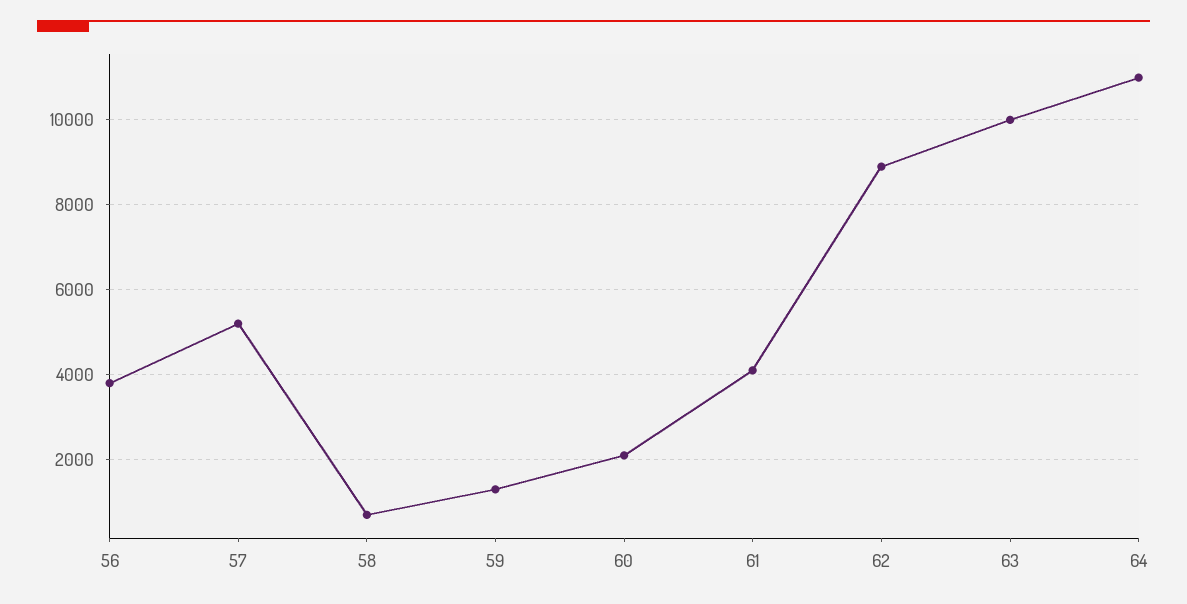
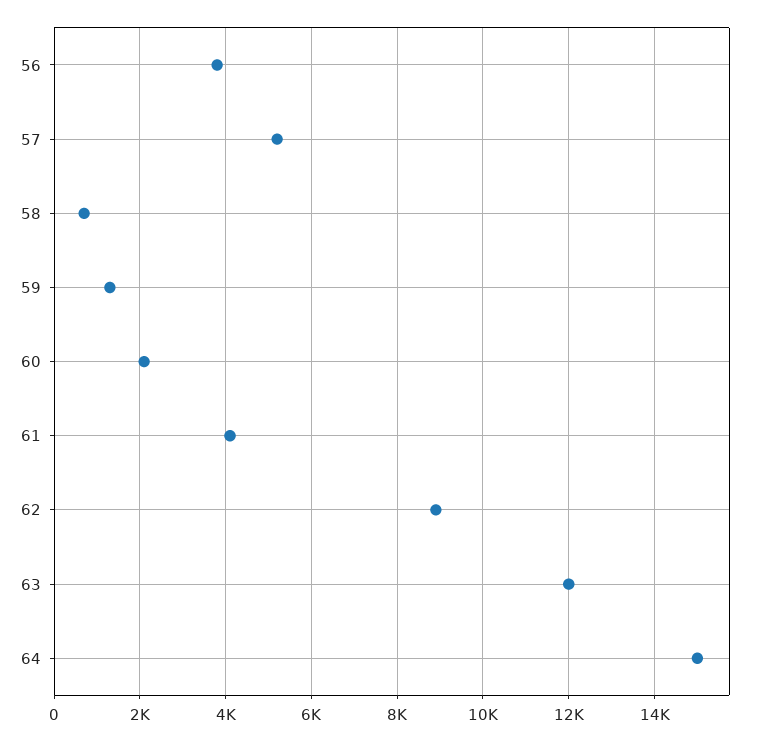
63: 10000 -> 12000
64: 11000 -> 15000

